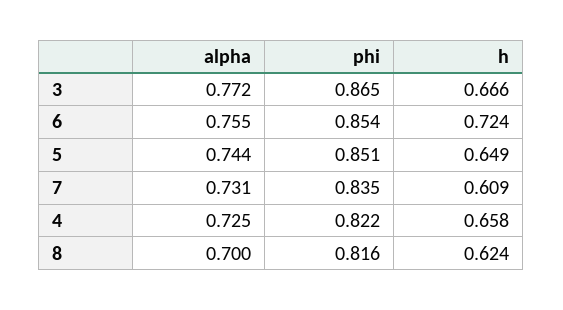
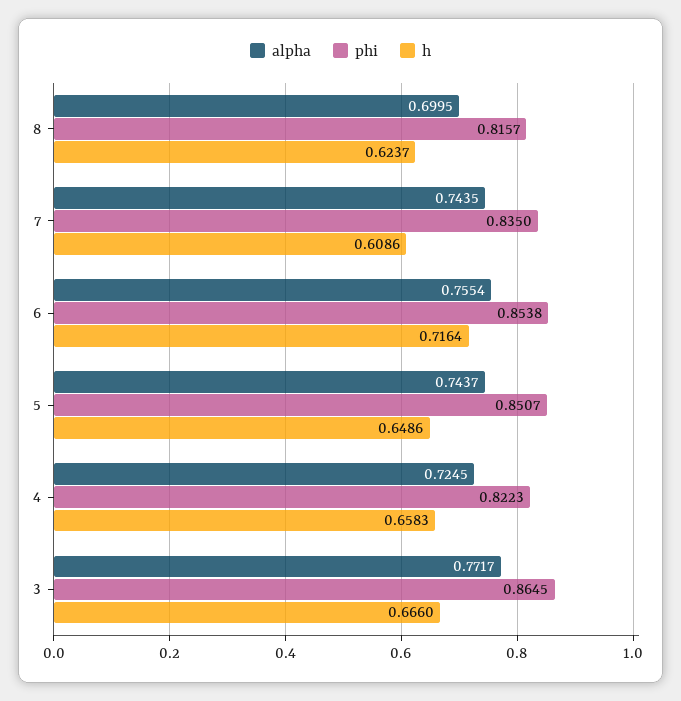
h, 6: 0.724 -> 0.7164
alpha, 7: 0.731 -> 0.7435

